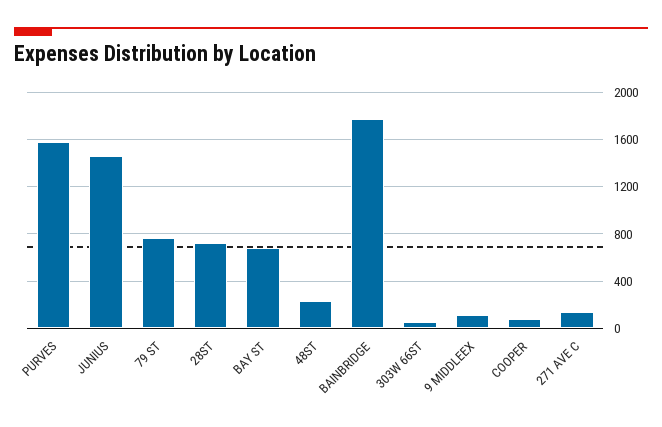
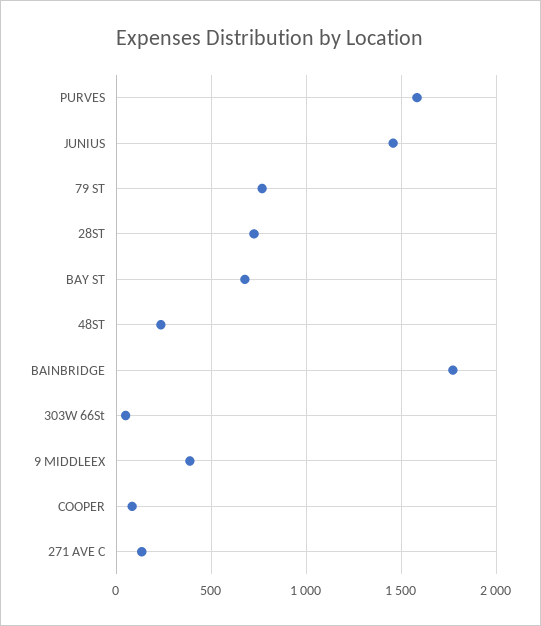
9 MIDDLEEX: 100 -> 400

